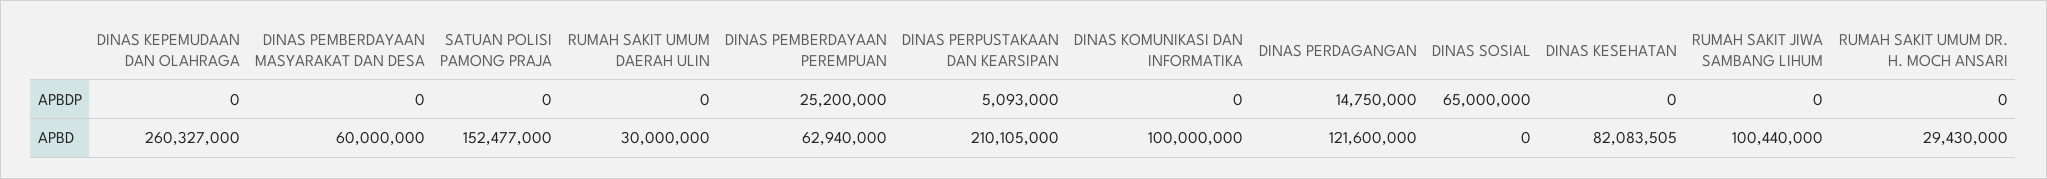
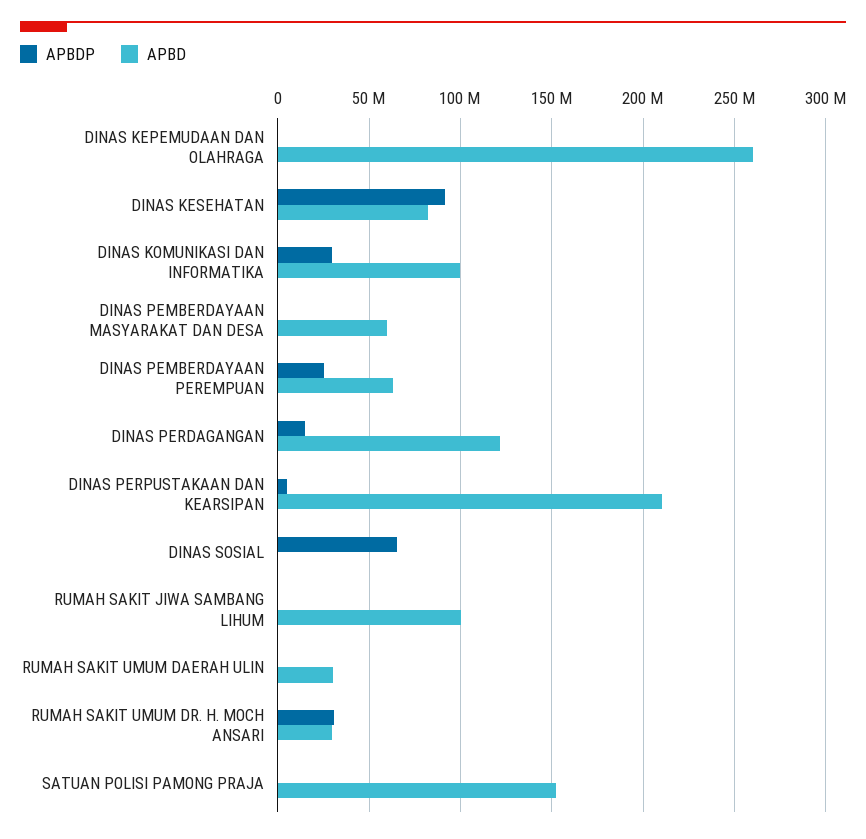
APBDP, DINAS KOMUNIKASI DAN INFORMATIKA: 0 -> 30000000
APBDP, DINAS KESEHATAN: 0 -> 90000000
APBDP, RUMAH SAKIT UMUM DR. H. MOCH ANSARI: 0 -> 30000000

